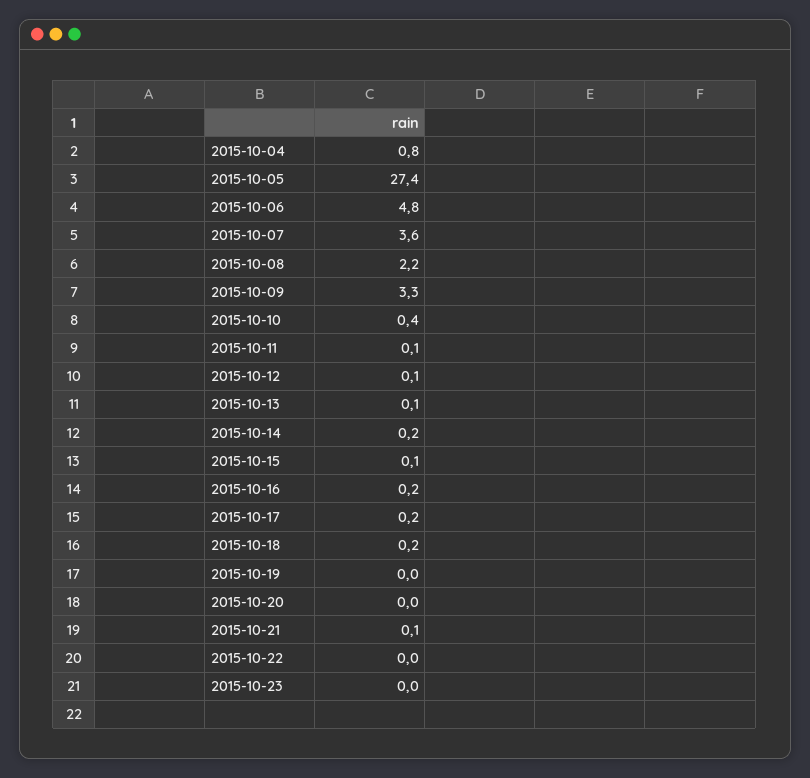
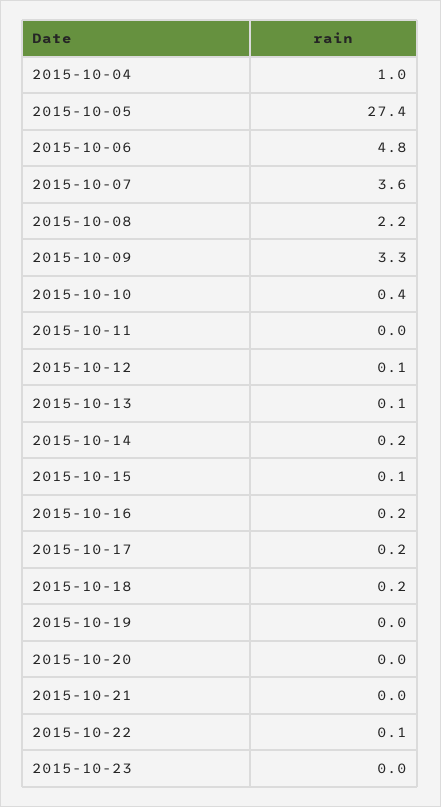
2015-10-04: 0.8 -> 1
2015-10-11: 0.1 -> 0
2015-10-21: 0.1 -> 0
2015-10-22: 0 -> 0.1

